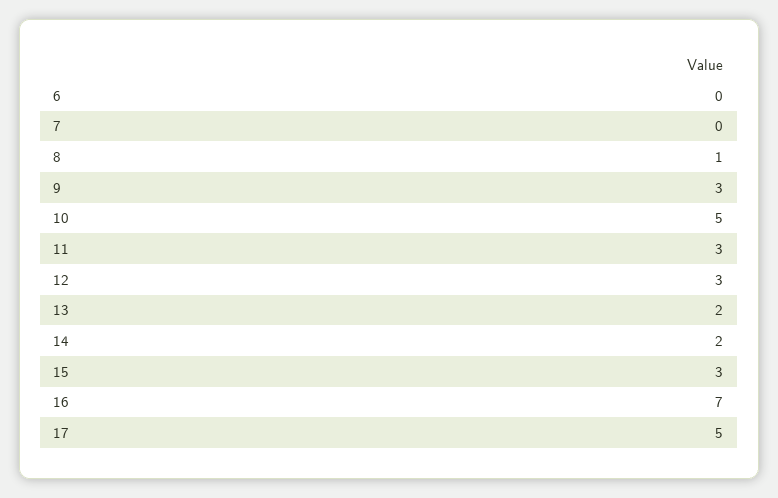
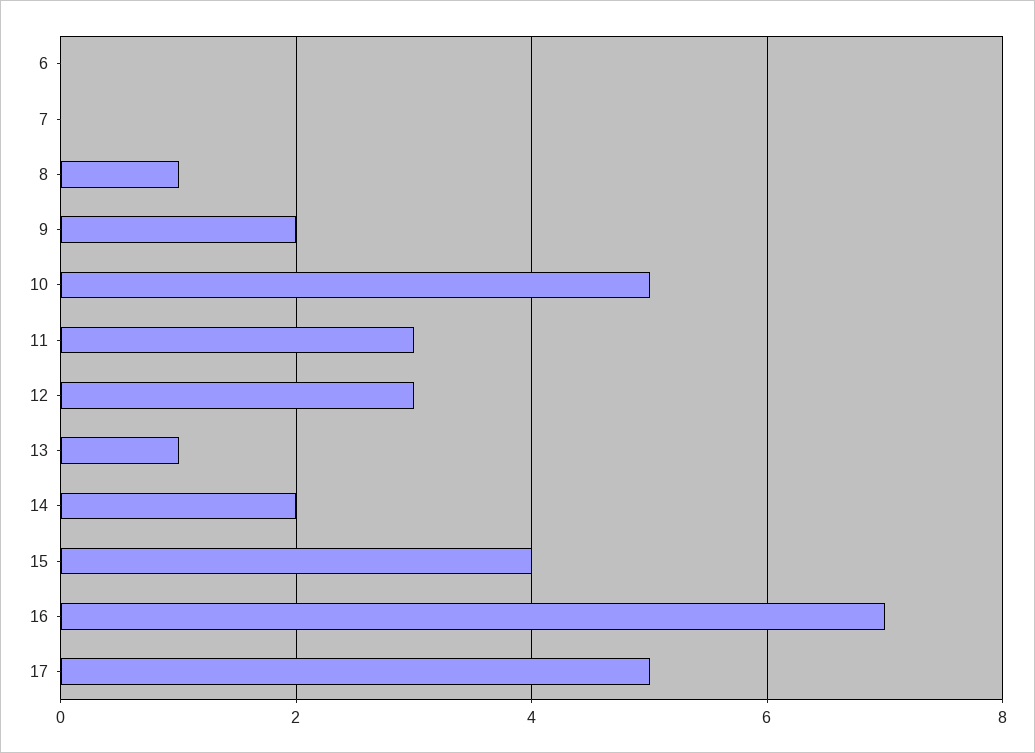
9: 3 -> 2
13: 2 -> 1
15: 3 -> 4

